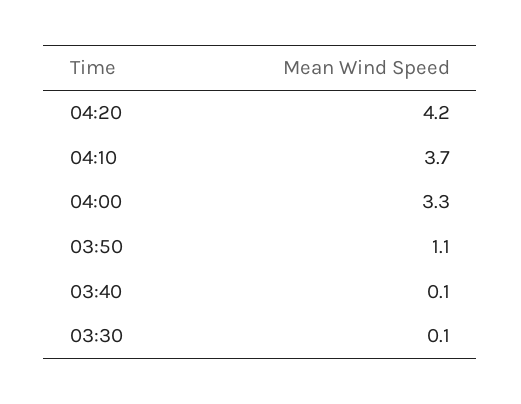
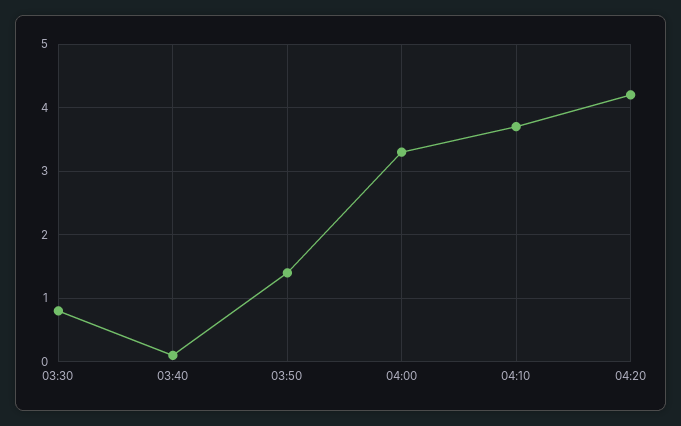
03:50: 1.1 -> 1.4
03:30: 0.1 -> 0.8

